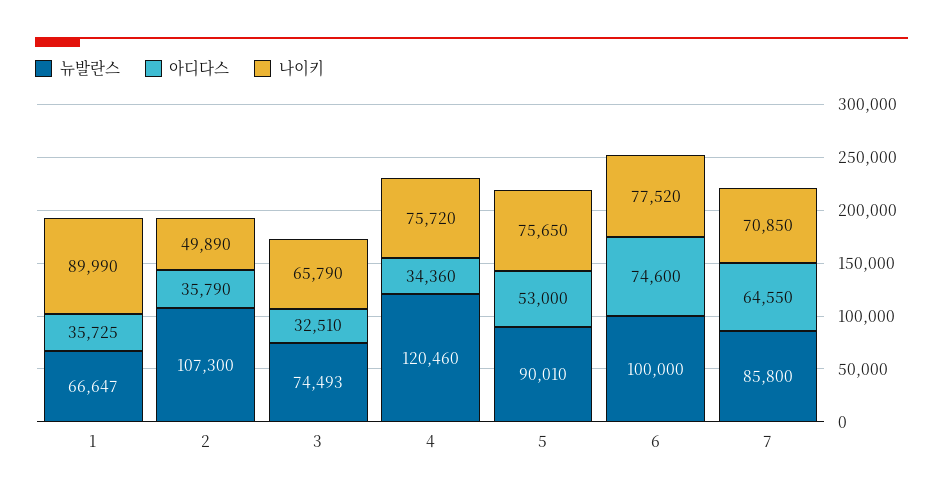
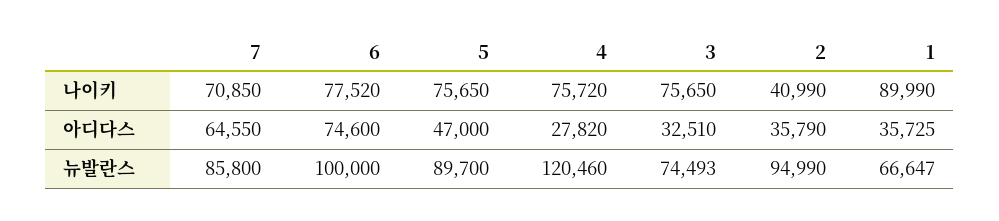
뉴발란스, 2: 107300 -> 94990
나이키, 2: 49890 -> 40990
나이키, 3: 65790 -> 75650
아디다스, 4: 34360 -> 27820
뉴발란스, 5: 90010 -> 89700
아디다스, 5: 53000 -> 47000

